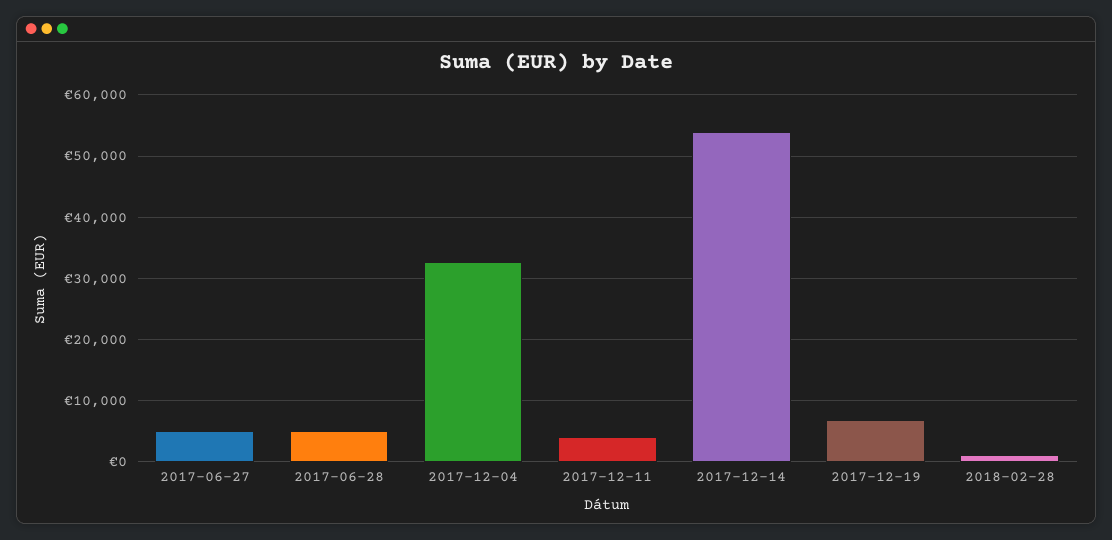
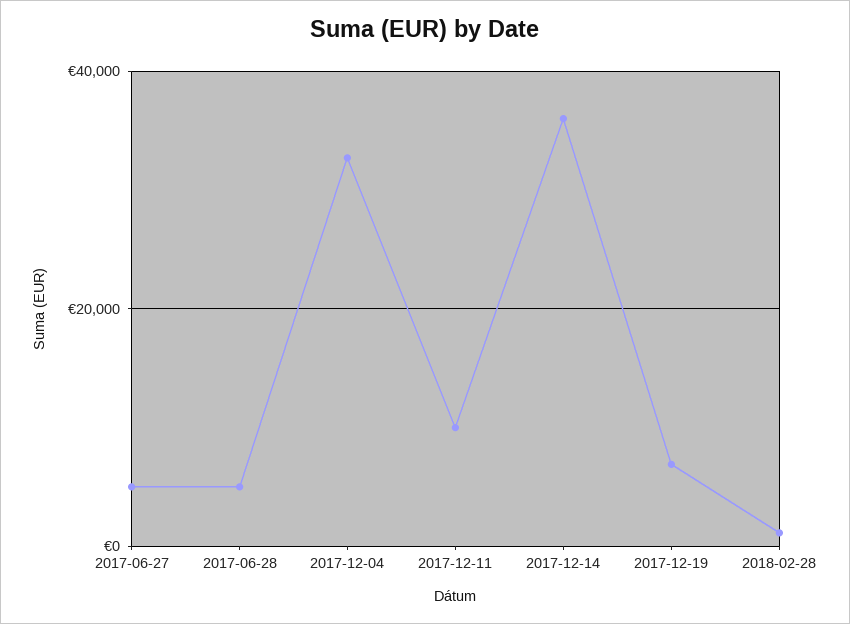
2017-12-11: 4000 -> 10000
2017-12-14: 54000 -> 36000

